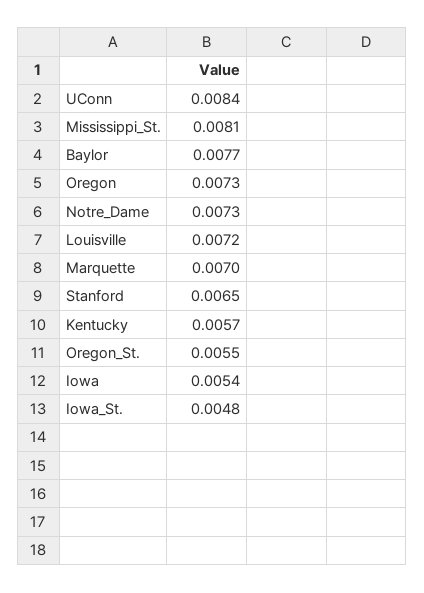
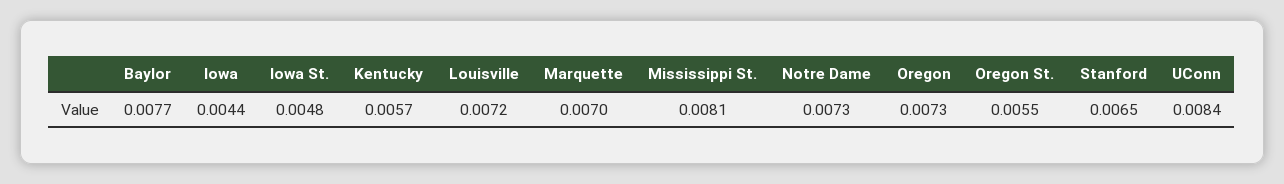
Iowa: 0.0054 -> 0.0044

